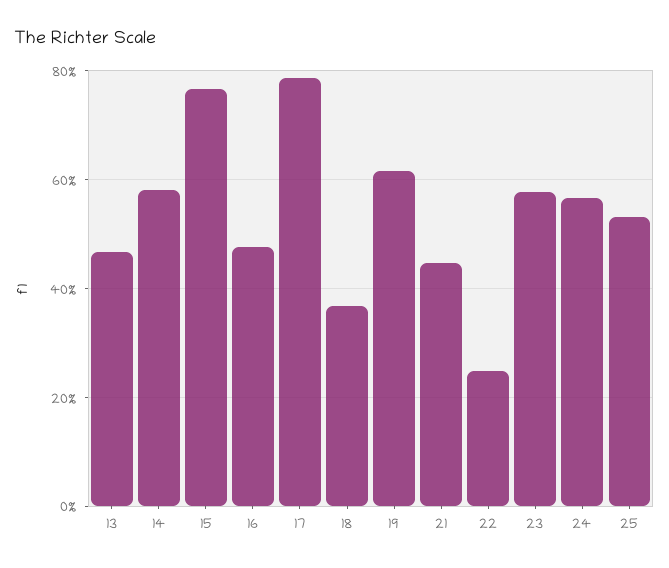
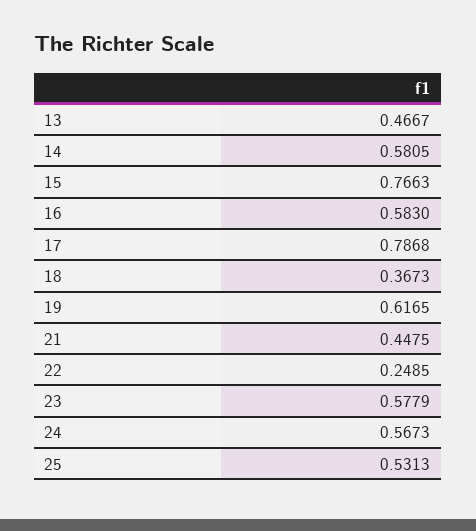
16: 0.48 -> 0.583

